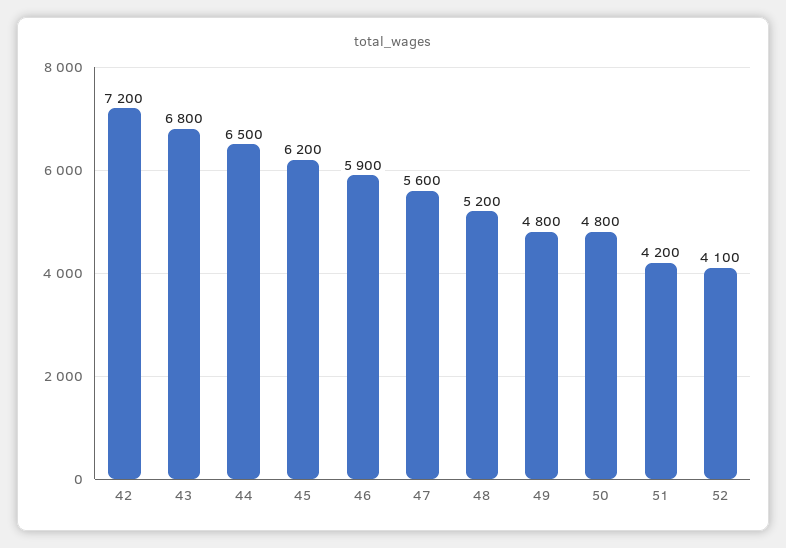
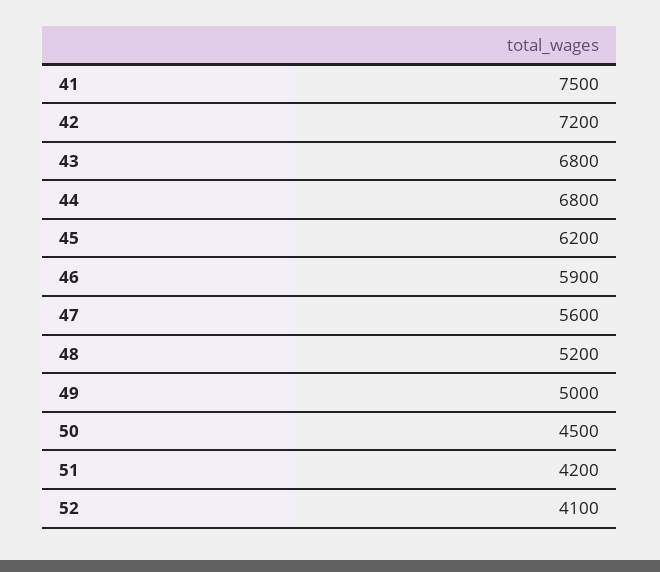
44: 6500 -> 6800
49: 4800 -> 5000
50: 4800 -> 4500
41: none -> 7500

